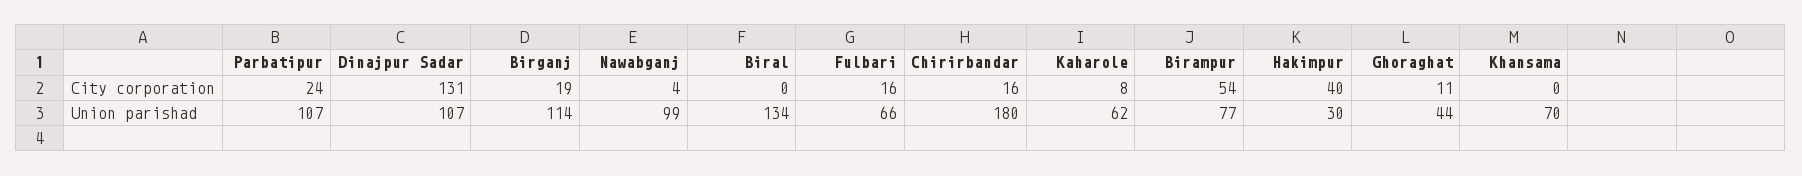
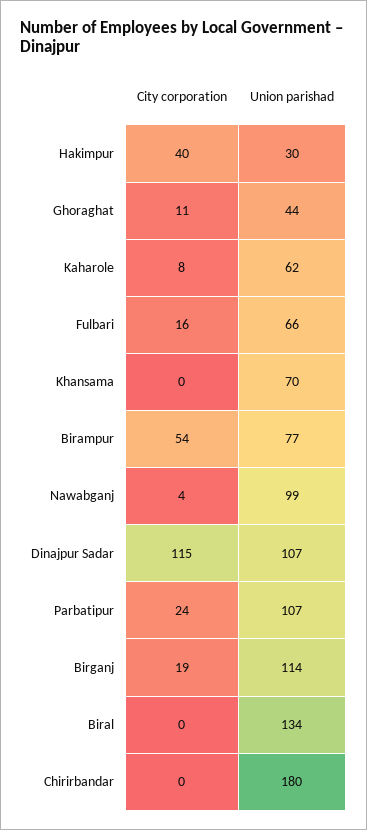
Dinajpur Sadar, City corporation: 131 -> 115
Chirirbandar, City corporation: 16 -> 0

